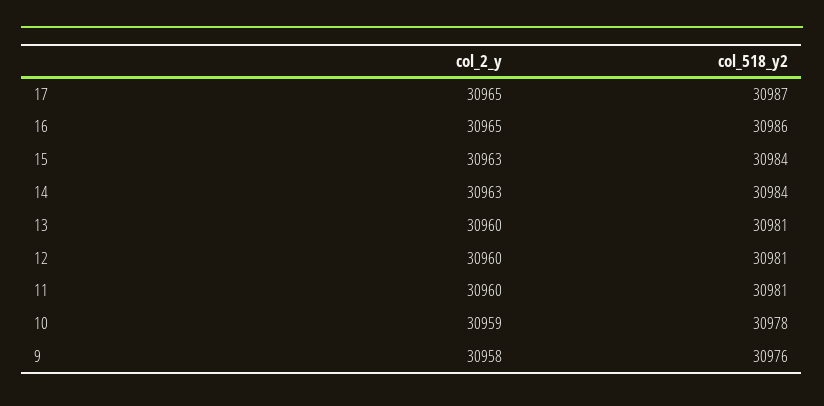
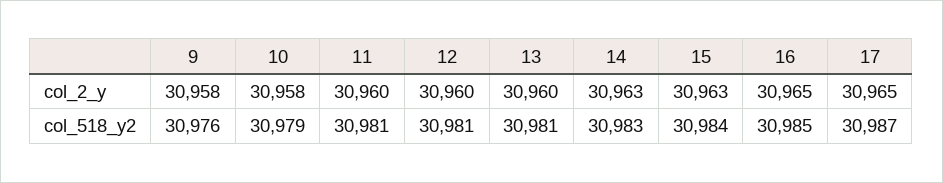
col_518_y2, 16: 30986 -> 30985
col_518_y2, 14: 30984 -> 30983
col_2_y, 10: 30959 -> 30958
col_518_y2, 10: 30978 -> 30979

